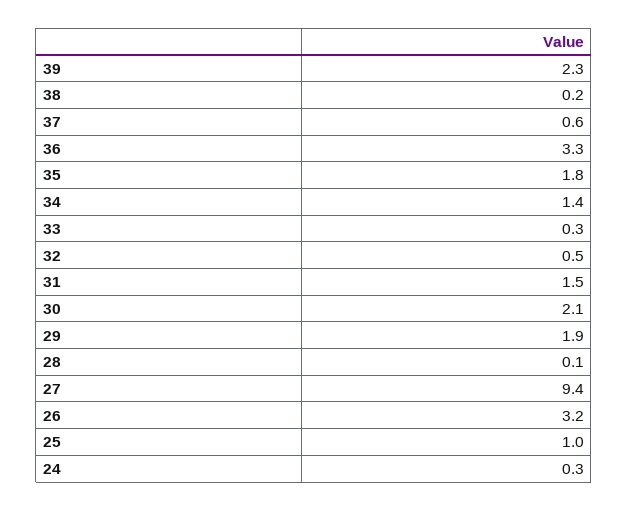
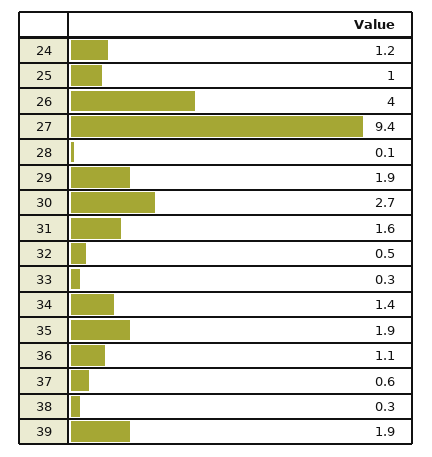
39: 2.3 -> 1.9
38: 0.2 -> 0.3
36: 3.3 -> 1.1
35: 1.8 -> 1.9
31: 1.5 -> 1.6
30: 2.1 -> 2.7
26: 3.2 -> 4
24: 0.3 -> 1.2

